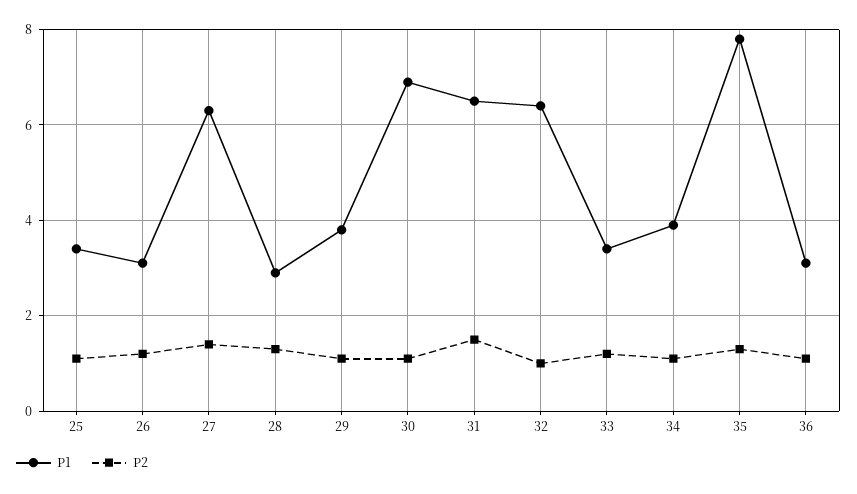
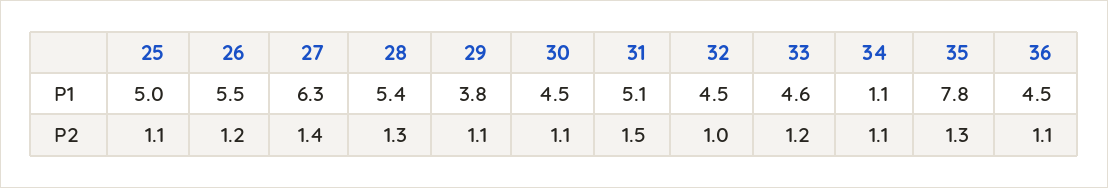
P1, 25: 3.5 -> 5
P1, 26: 3 -> 5.5
P1, 28: 3 -> 5.4
P1, 30: 7 -> 4.5
P1, 31: 6.5 -> 5.1
P1, 32: 6.5 -> 4.5
P1, 33: 3.5 -> 4.6
P1, 34: 4 -> 1.1
P1, 36: 3 -> 4.5

